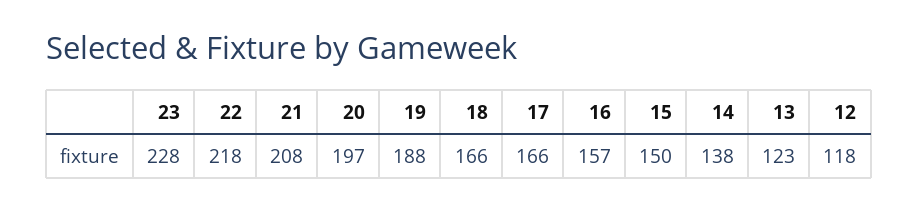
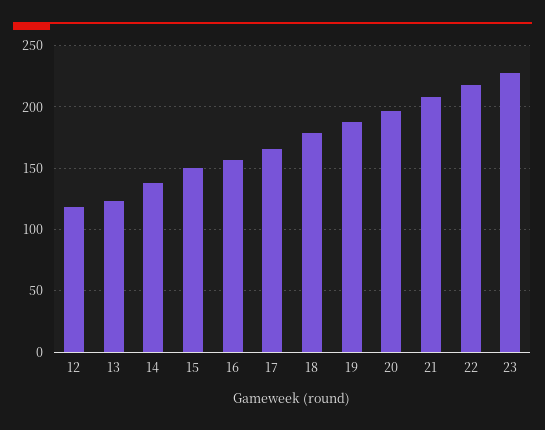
18: 166 -> 180

